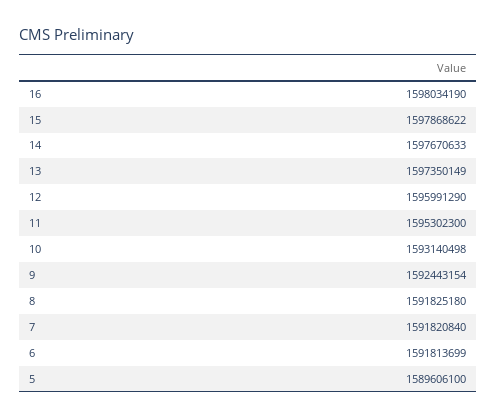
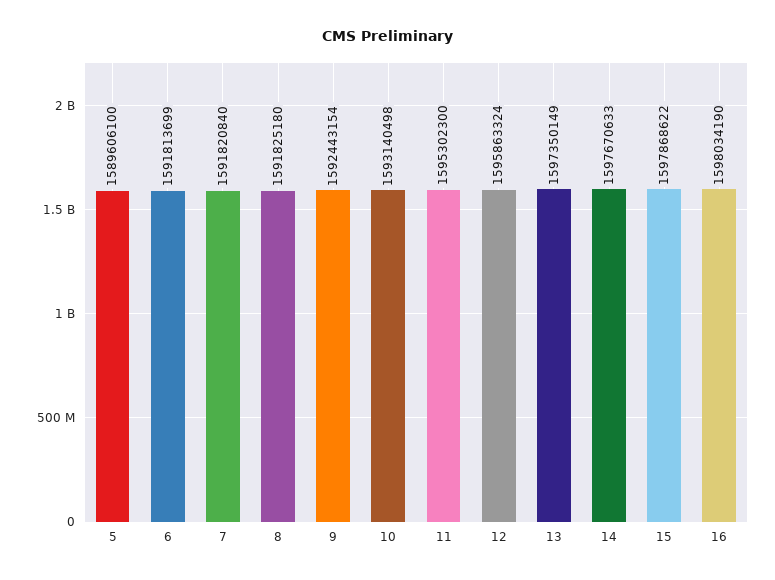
12: 1595991290 -> 1595863324

